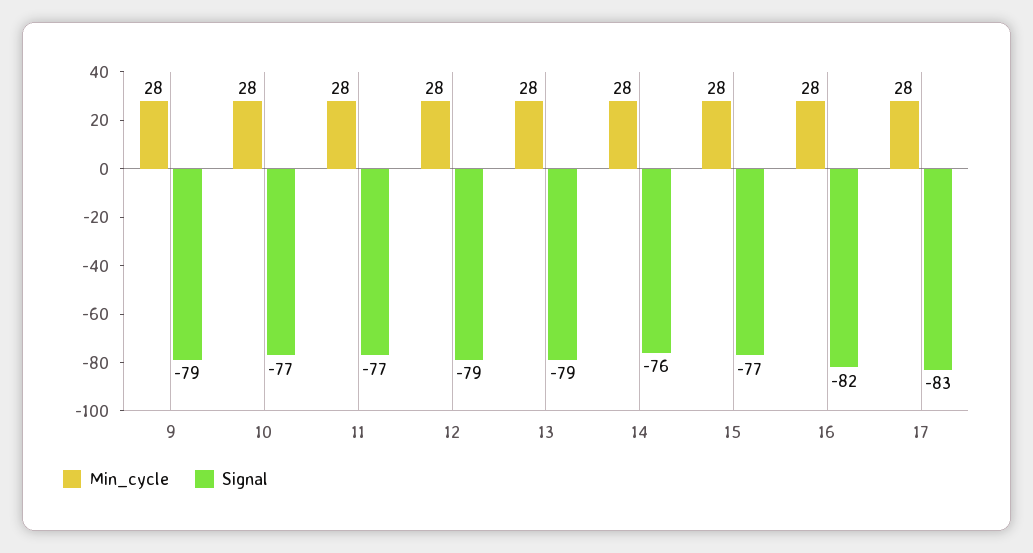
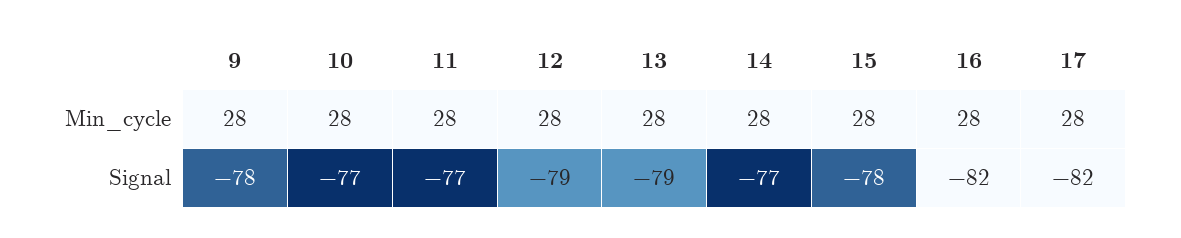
Signal, 9: -79 -> -78
Signal, 14: -76 -> -77
Signal, 15: -77 -> -78
Signal, 17: -83 -> -82

